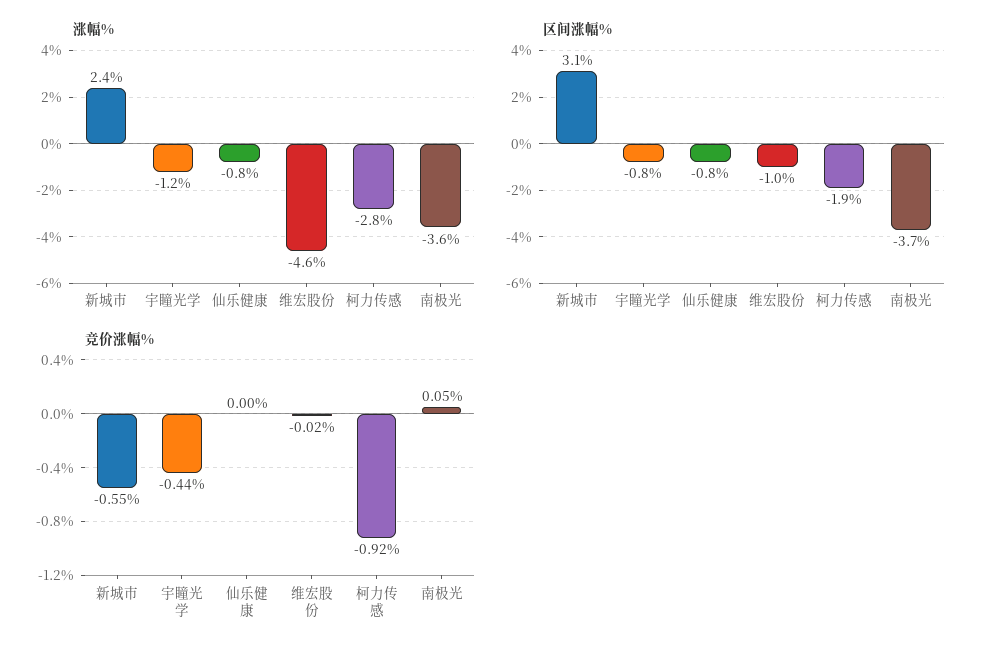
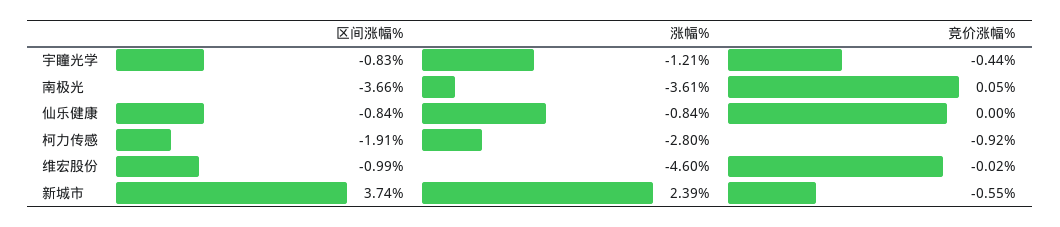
区间涨幅%, 新城市: 3.1 -> 3.74

